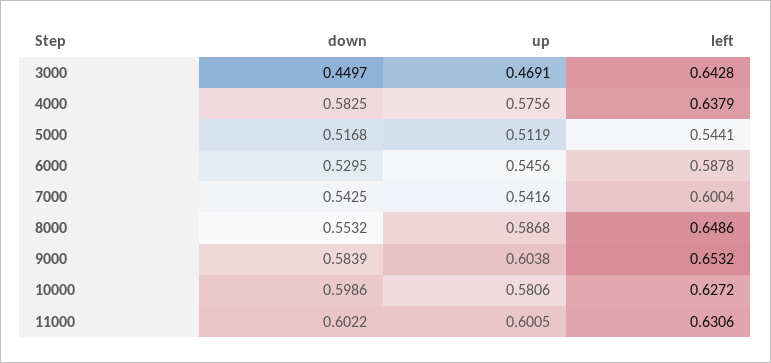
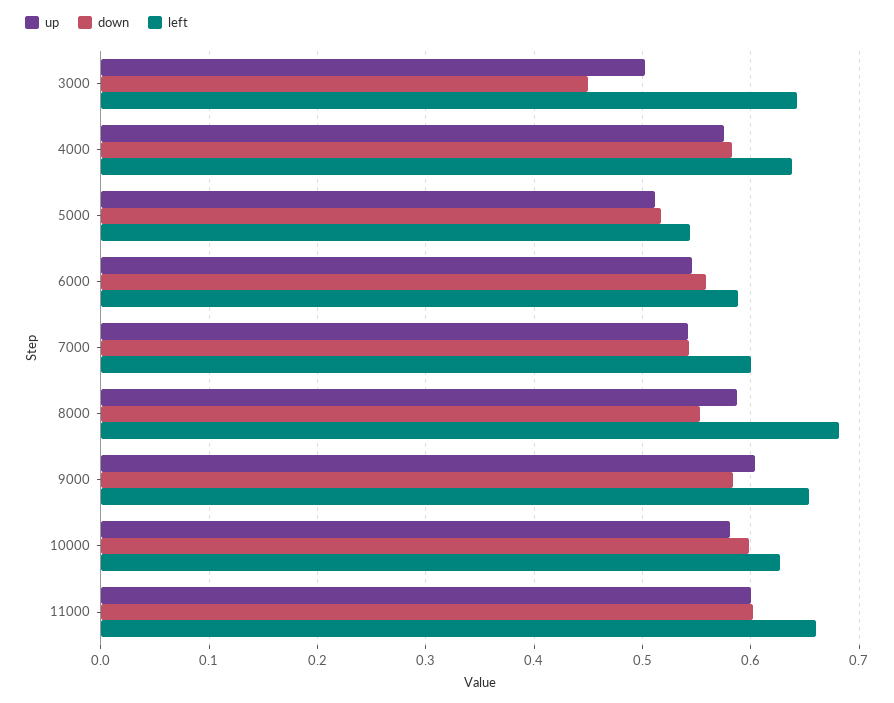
up, 3000: 0.4691 -> 0.5
down, 6000: 0.5295 -> 0.56
left, 8000: 0.6486 -> 0.68
left, 11000: 0.6306 -> 0.66

